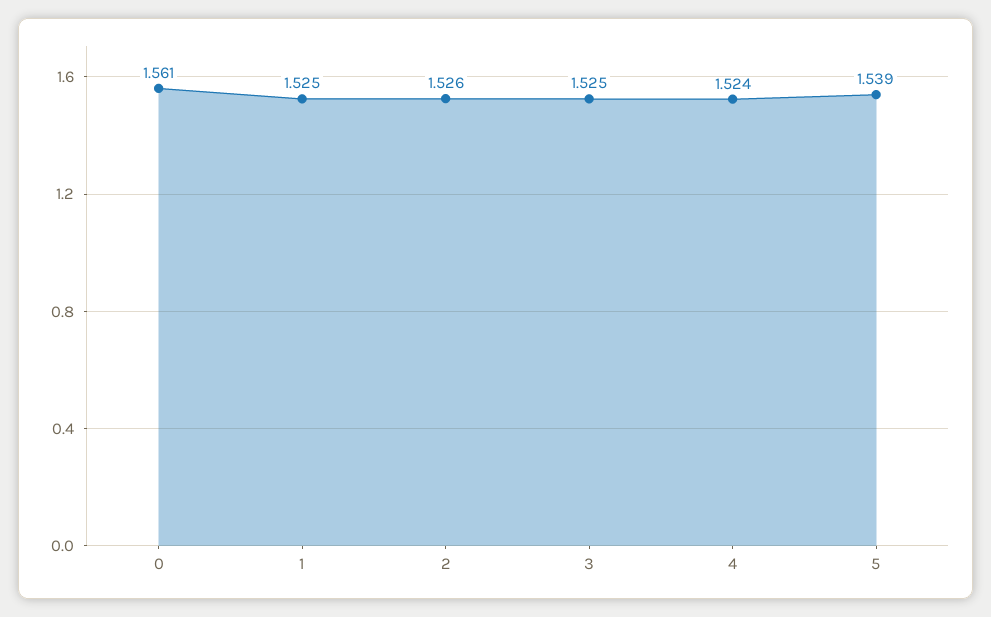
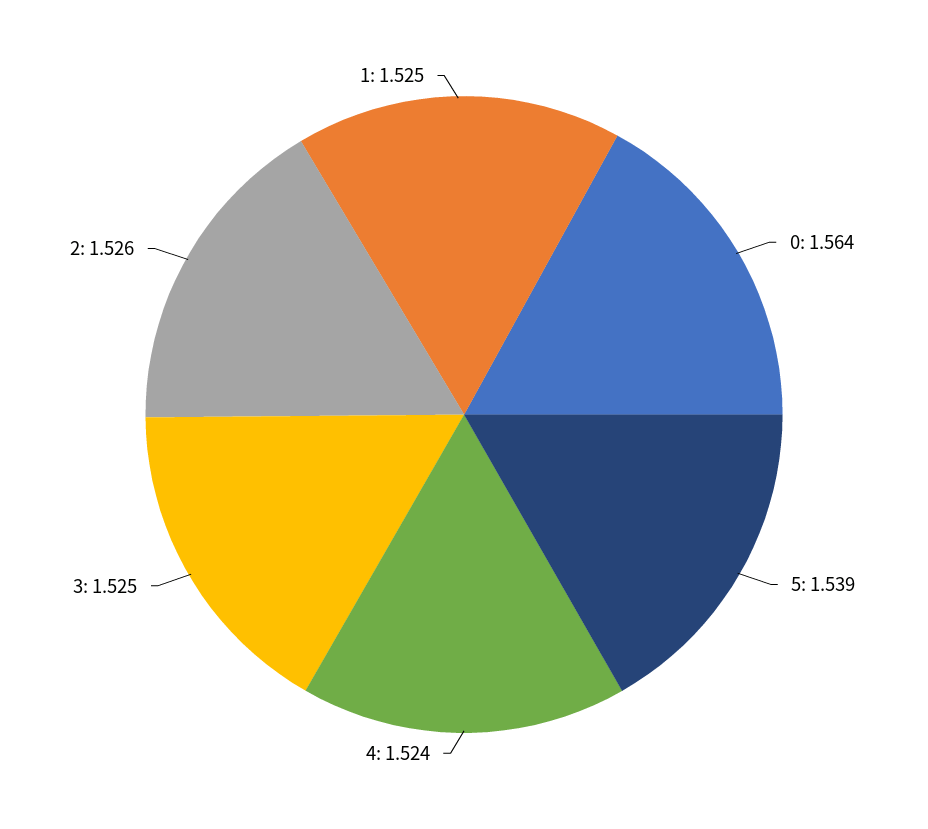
0: 1.561 -> 1.564

